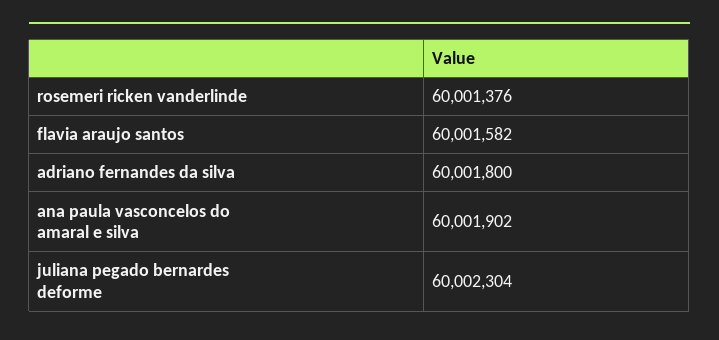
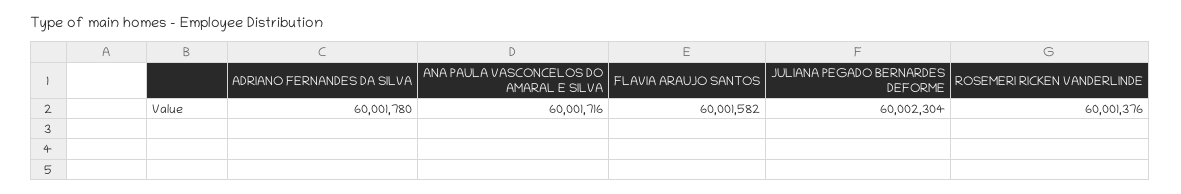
adriano fernandes da silva: 60001800 -> 60001780
ana paula vasconcelos do amaral e silva: 60001902 -> 60001716

